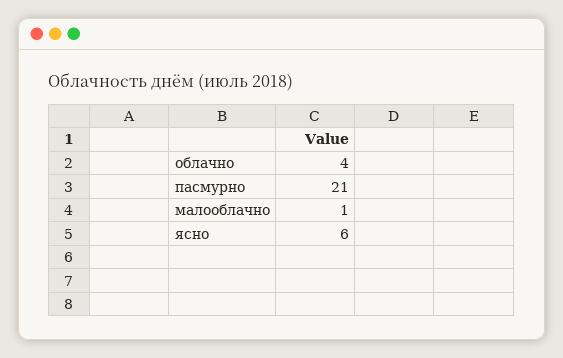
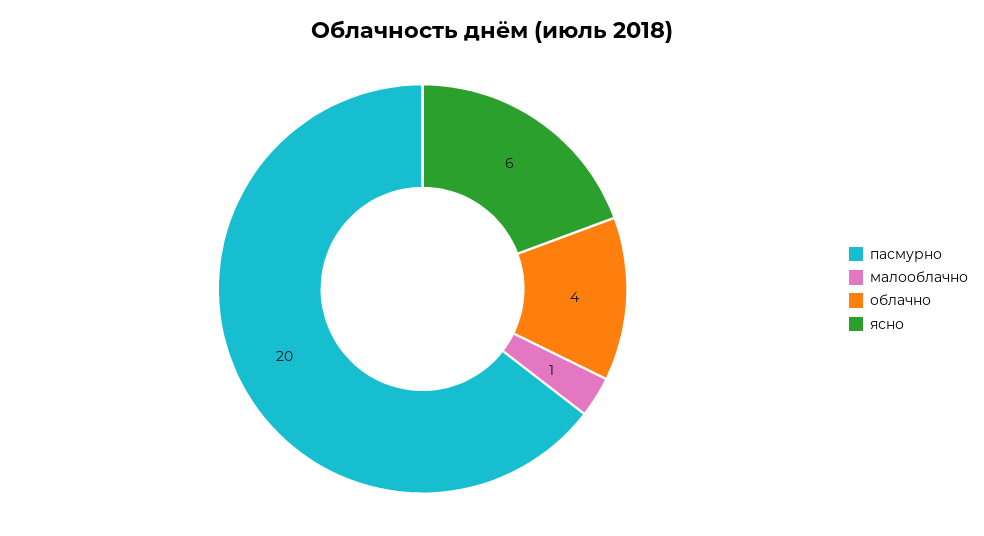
пасмурно: 21 -> 20

